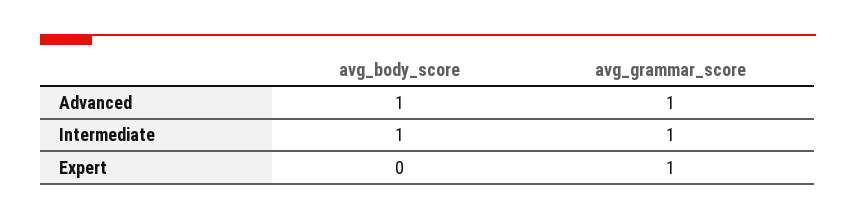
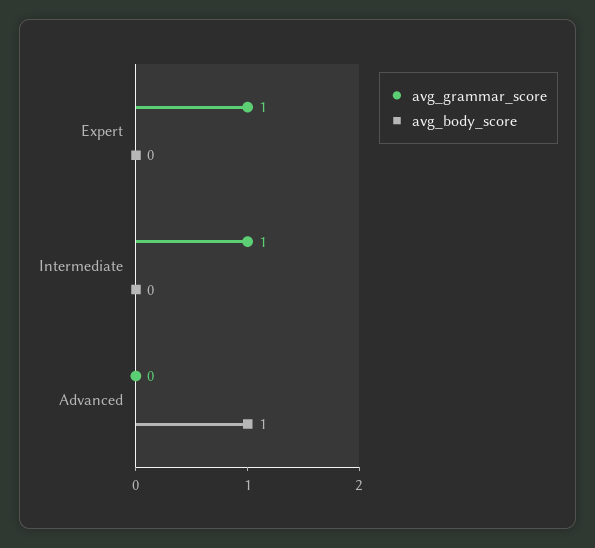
avg_grammar_score, Advanced: 1 -> 0
avg_body_score, Intermediate: 1 -> 0

